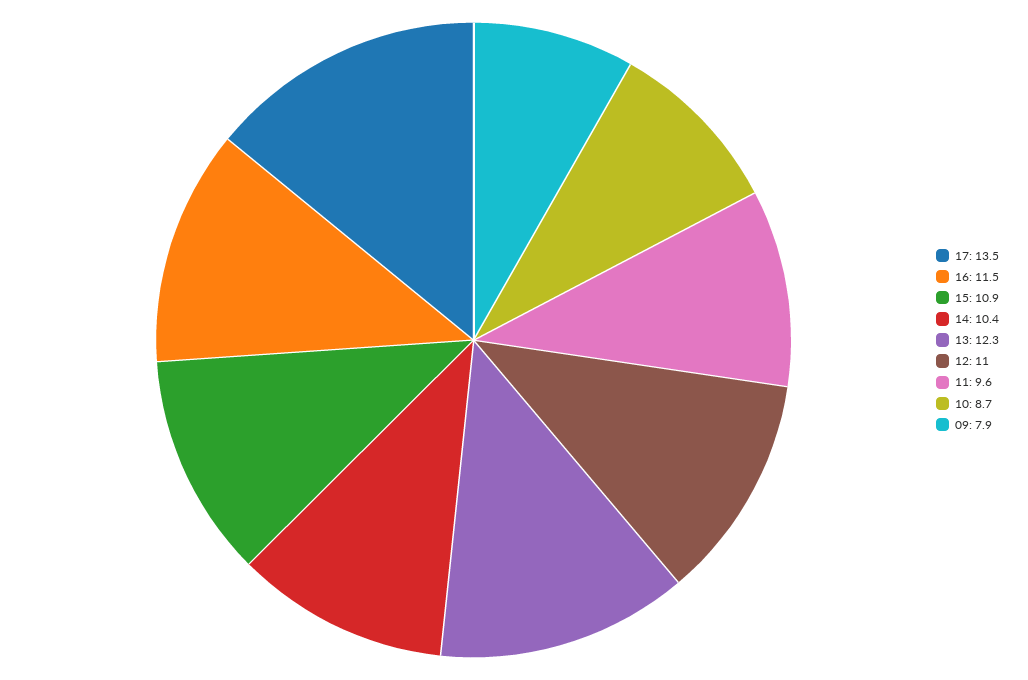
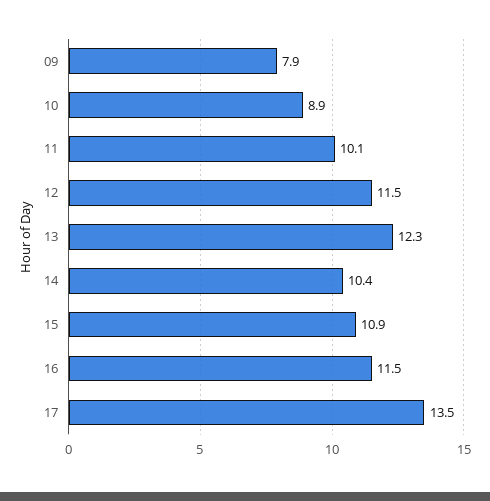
12: 11 -> 11.5
11: 9.6 -> 10.1
10: 8.7 -> 8.9

